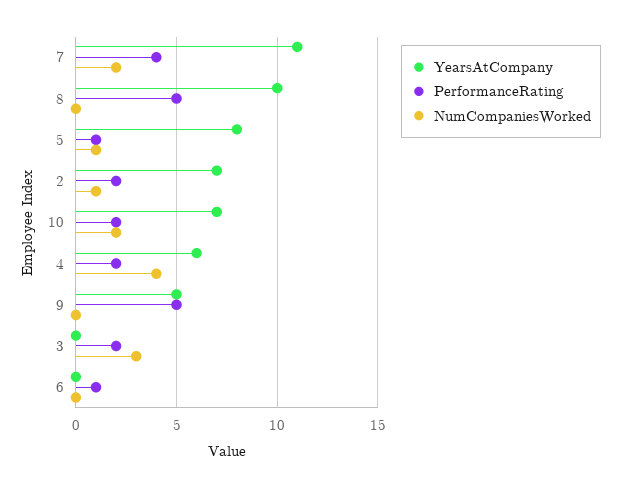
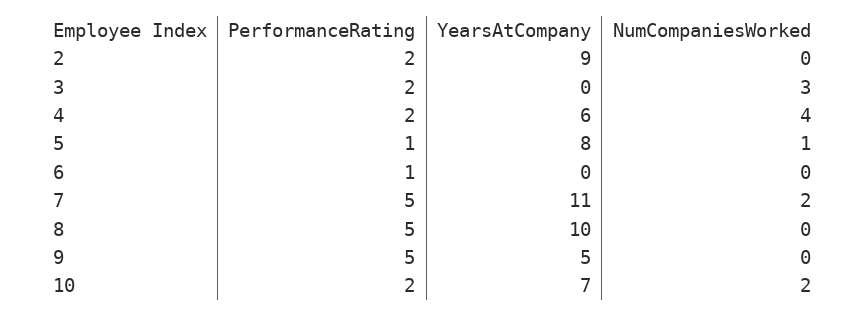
PerformanceRating, 7: 4 -> 5
YearsAtCompany, 2: 7 -> 9
NumCompaniesWorked, 2: 1 -> 0

